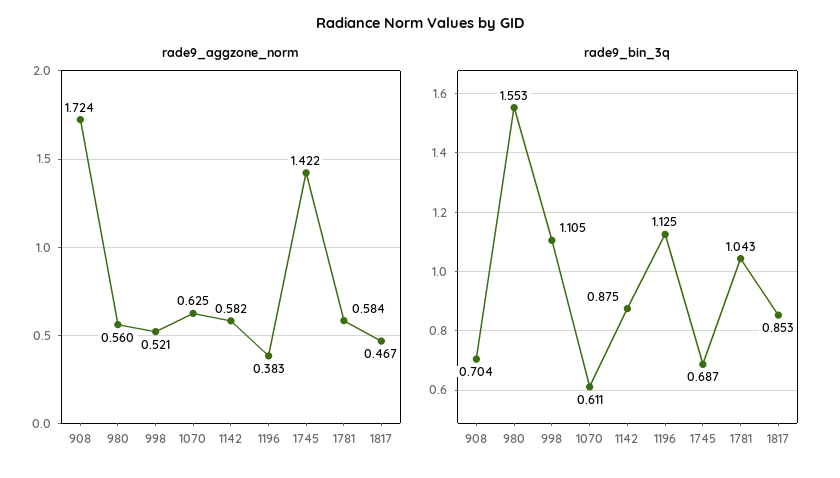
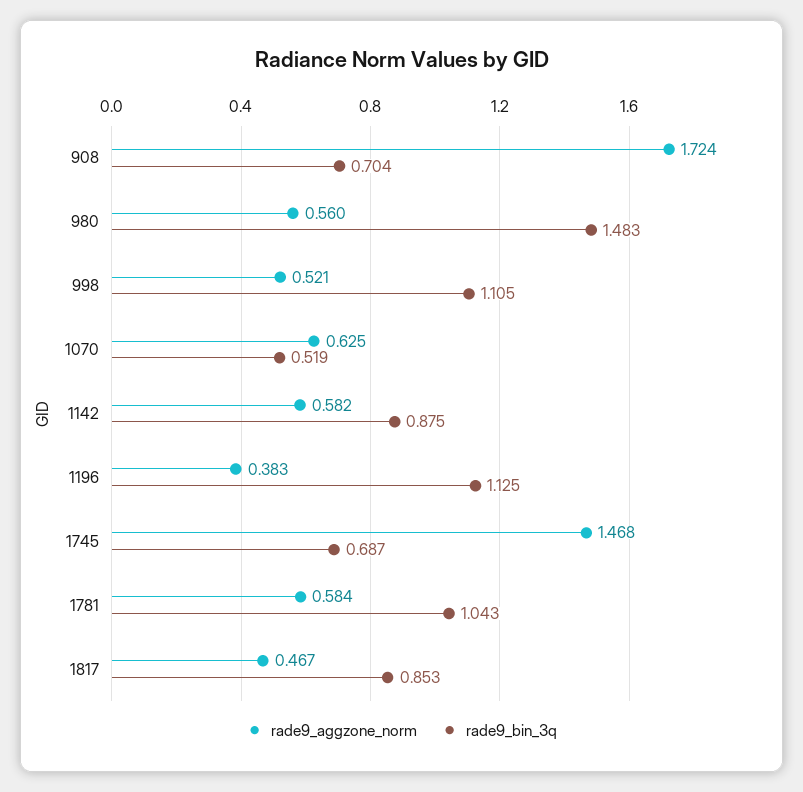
rade9_aggzone_norm, 1745: 1.422 -> 1.468
rade9_bin_3q, 980: 1.553 -> 1.483
rade9_bin_3q, 1070: 0.611 -> 0.519

